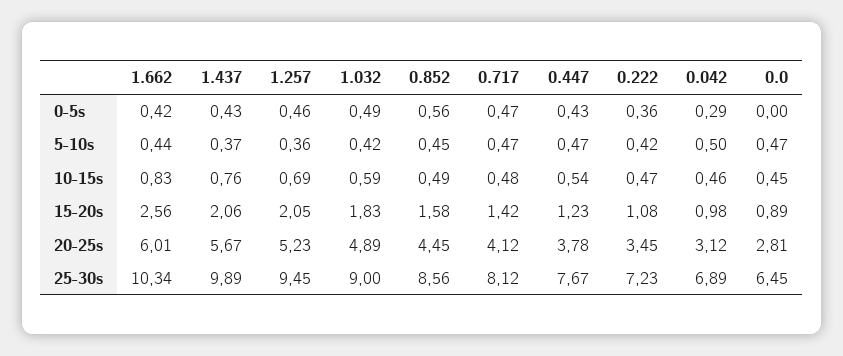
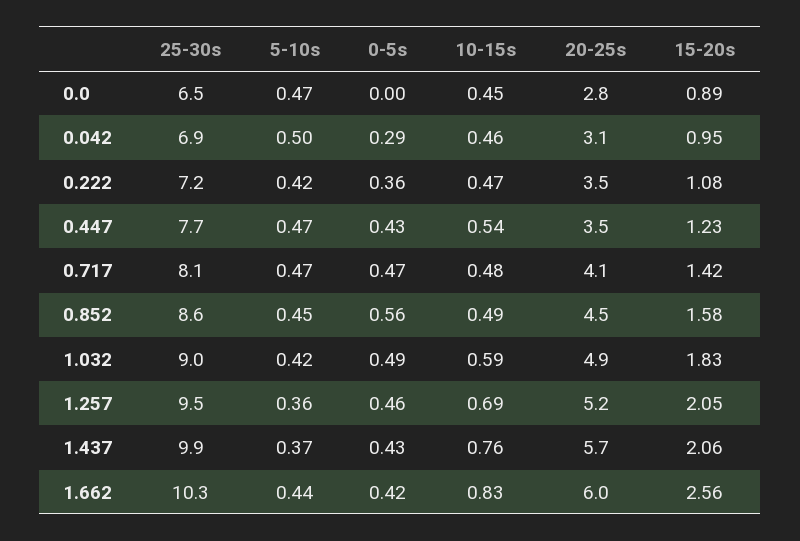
0.042, 15-20s: 0.98 -> 0.95
0.447, 20-25s: 3.78 -> 3.5

